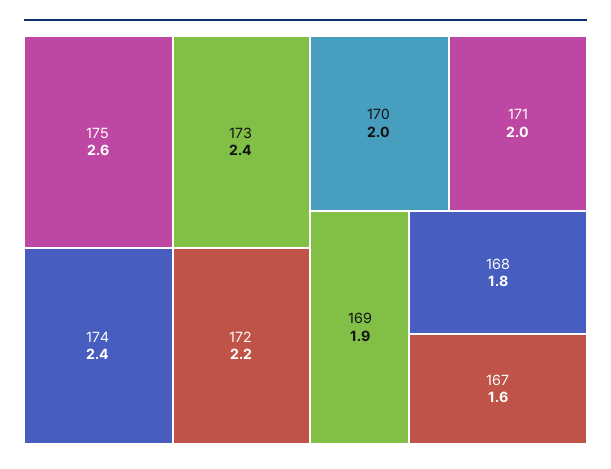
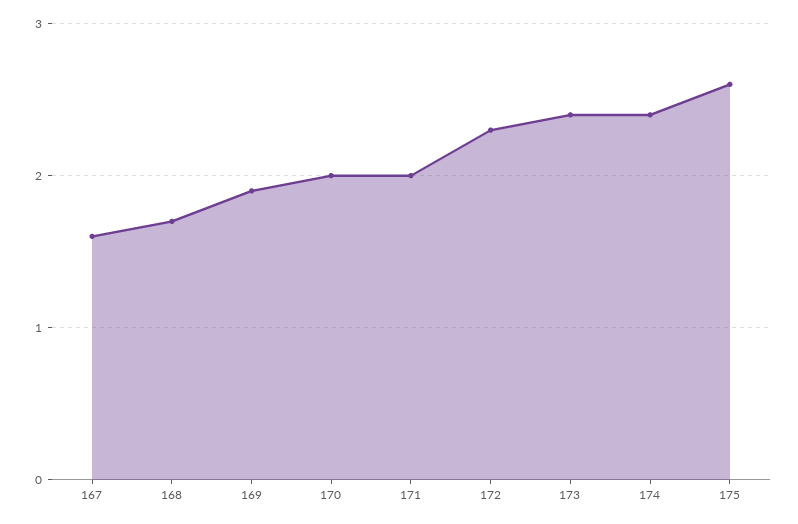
172: 2.2 -> 2.3
168: 1.8 -> 1.7

